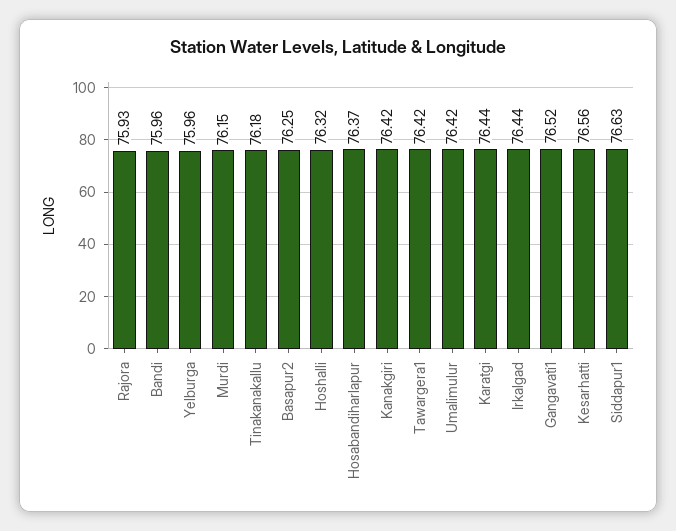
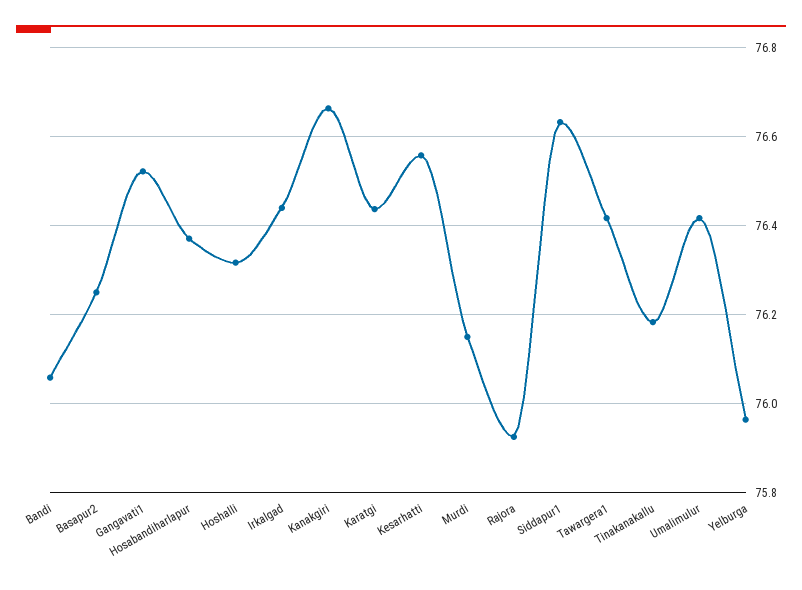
Bandi: 75.96 -> 76.06
Kanakgiri: 76.42 -> 76.66

